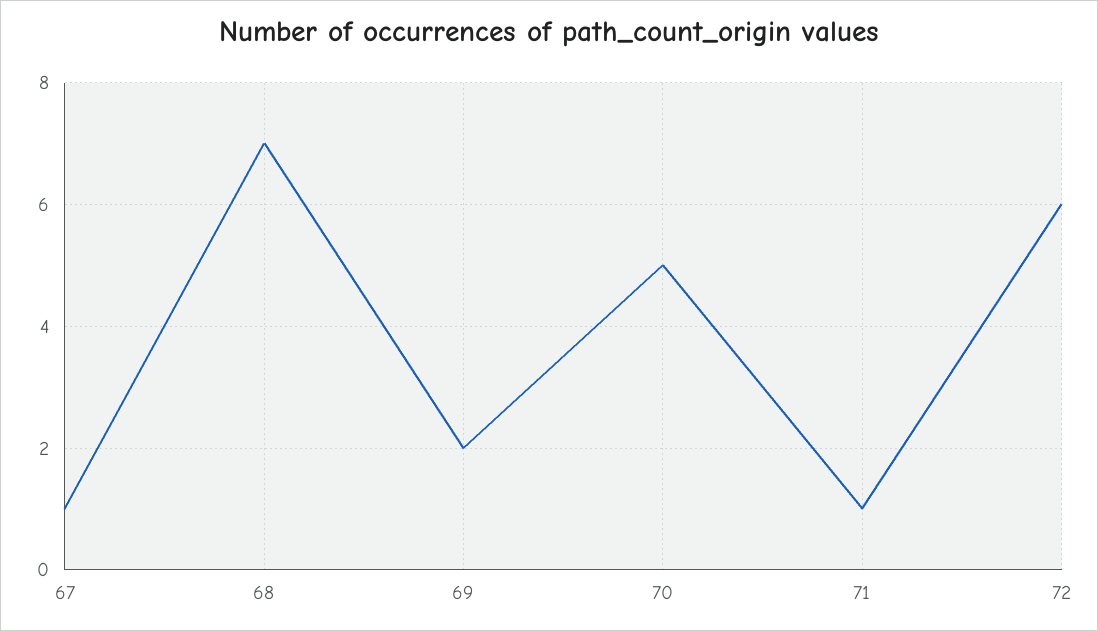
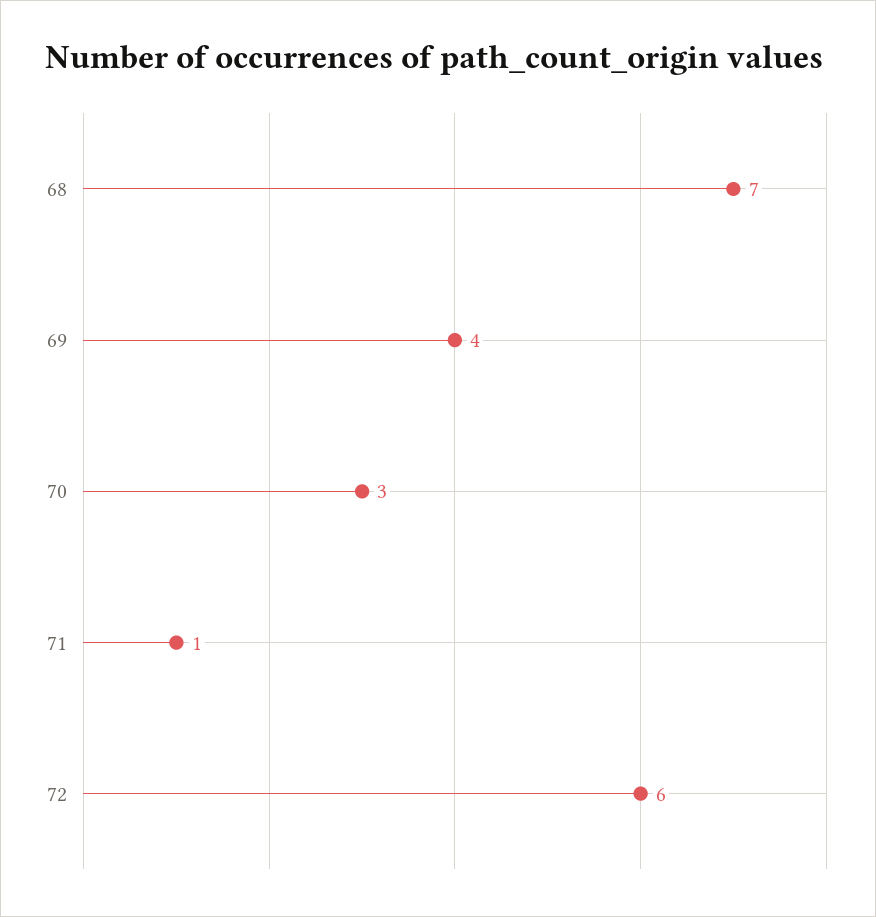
67: 1 -> none
69: 2 -> 4
70: 5 -> 3

